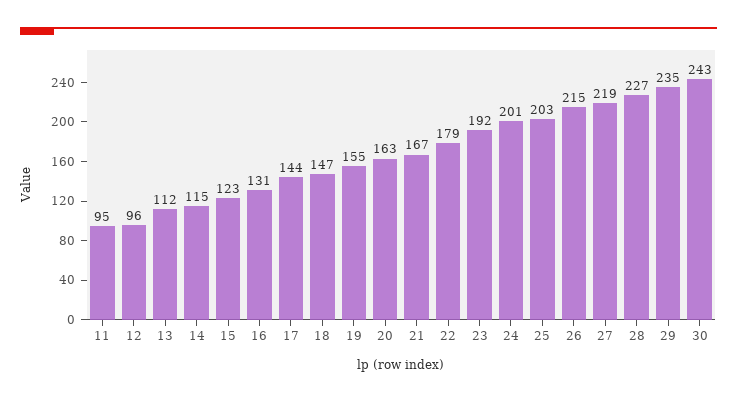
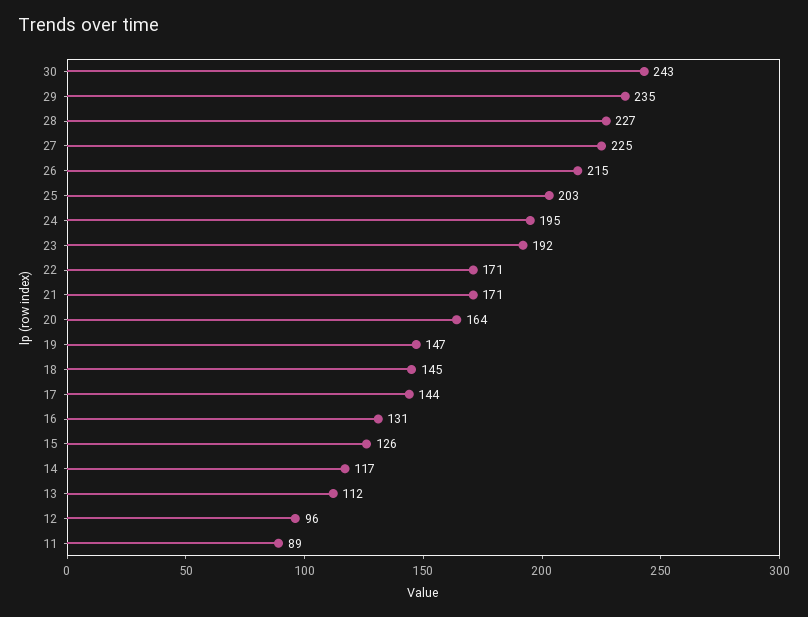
11: 95 -> 89
14: 115 -> 117
15: 123 -> 126
18: 147 -> 145
19: 155 -> 147
20: 163 -> 164
21: 167 -> 171
22: 179 -> 171
24: 201 -> 195
27: 219 -> 225

